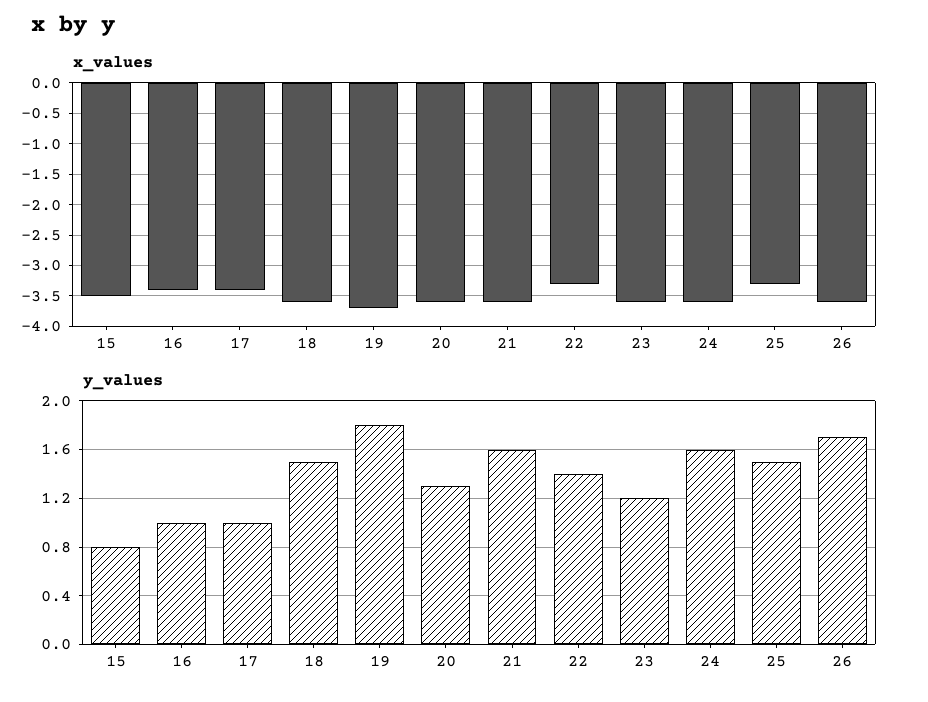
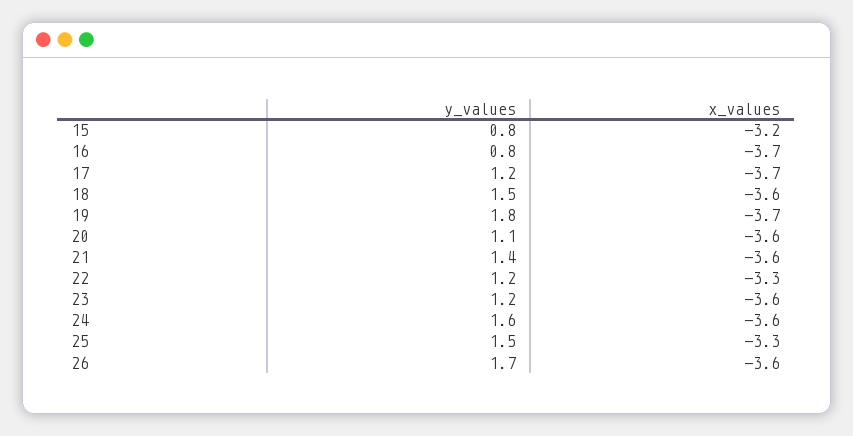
x_values, 15: -3.5 -> -3.2
x_values, 16: -3.4 -> -3.7
x_values, 17: -3.4 -> -3.7
y_values, 16: 1 -> 0.8
y_values, 17: 1 -> 1.2
y_values, 20: 1.3 -> 1.1
y_values, 21: 1.6 -> 1.4
y_values, 22: 1.4 -> 1.2

